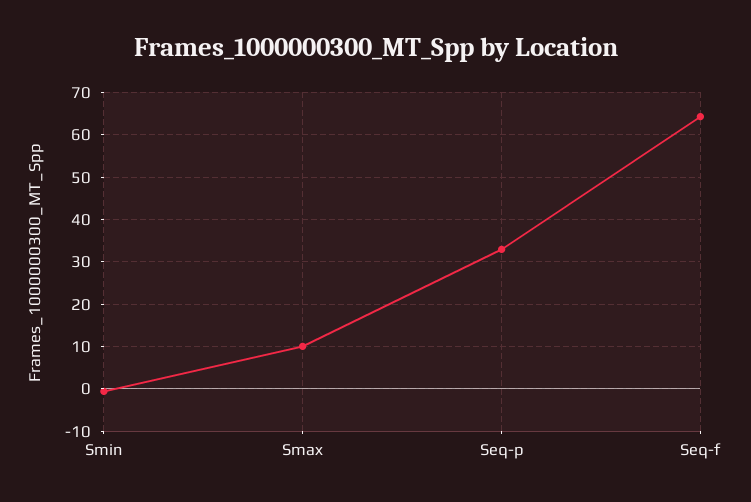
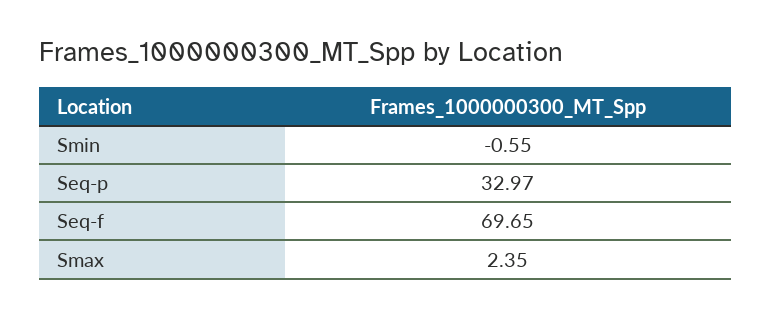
Smax: 10 -> 2.35
Seq-f: 64 -> 69.65

